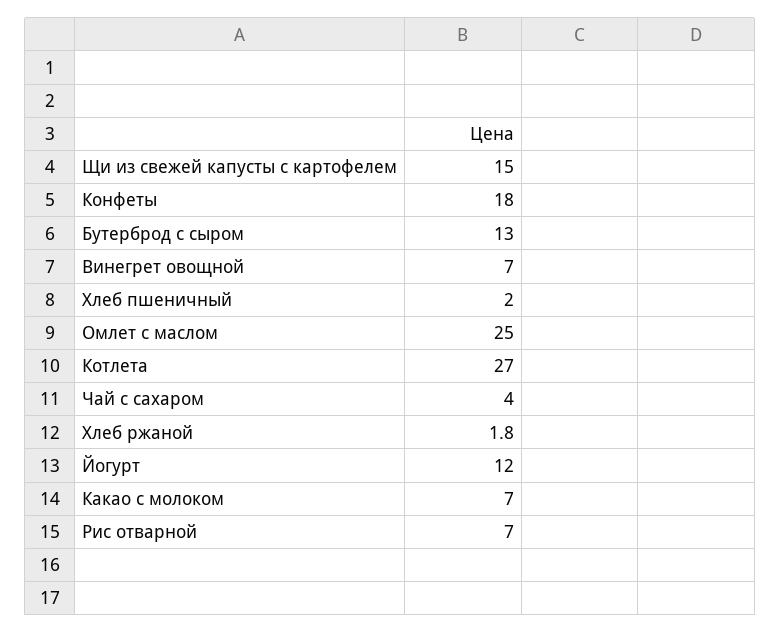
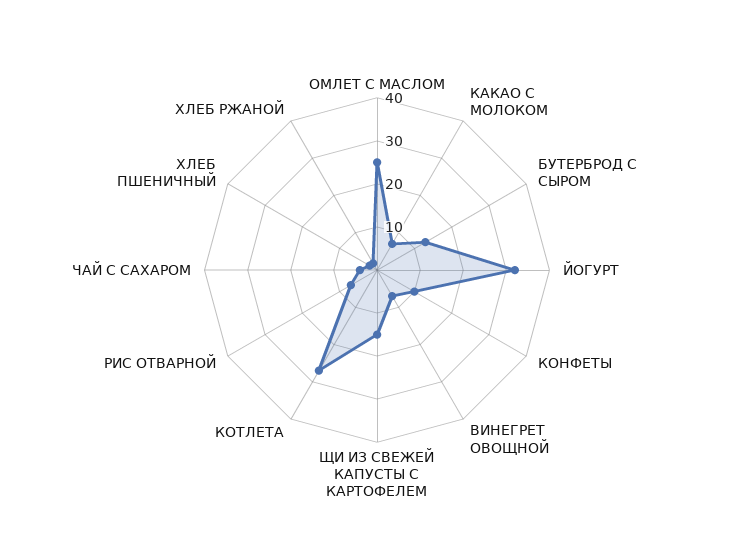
Конфеты: 18 -> 10
Йогурт: 12 -> 32

